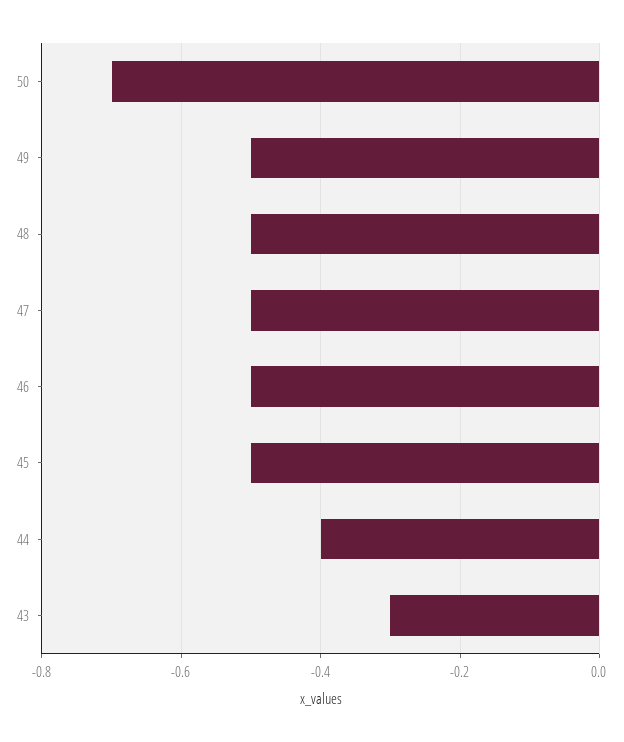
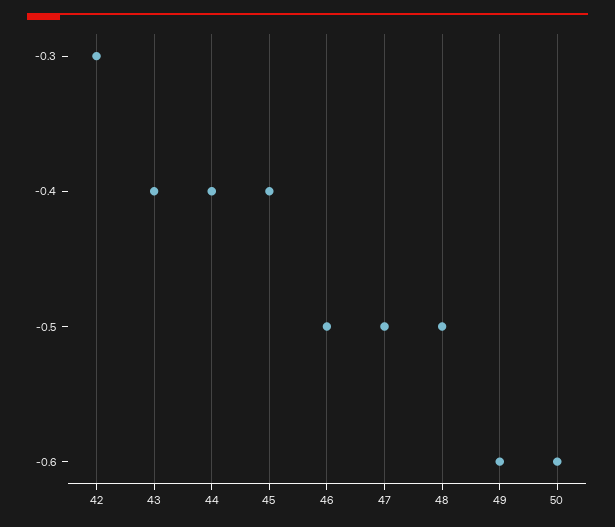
50: -0.7 -> -0.6
49: -0.5 -> -0.6
45: -0.5 -> -0.4
43: -0.3 -> -0.4
42: none -> -0.3

